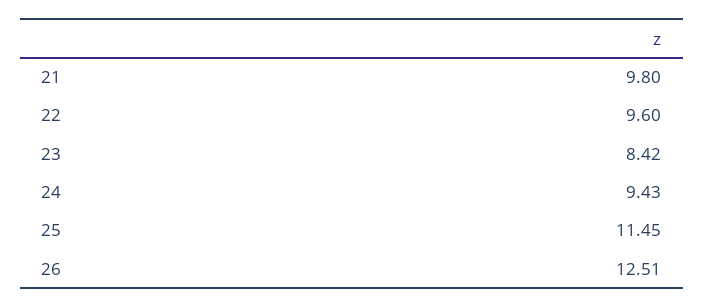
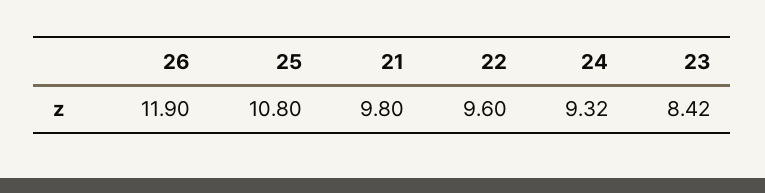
24: 9.43 -> 9.32
25: 11.45 -> 10.8
26: 12.51 -> 11.9

